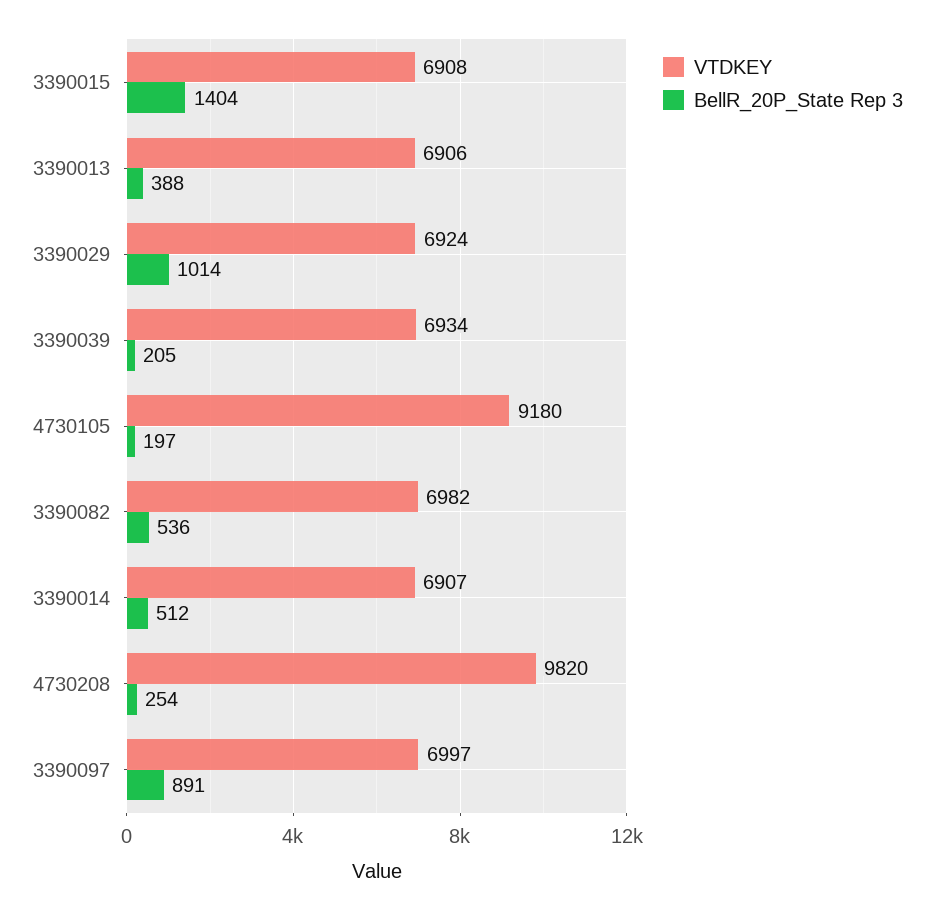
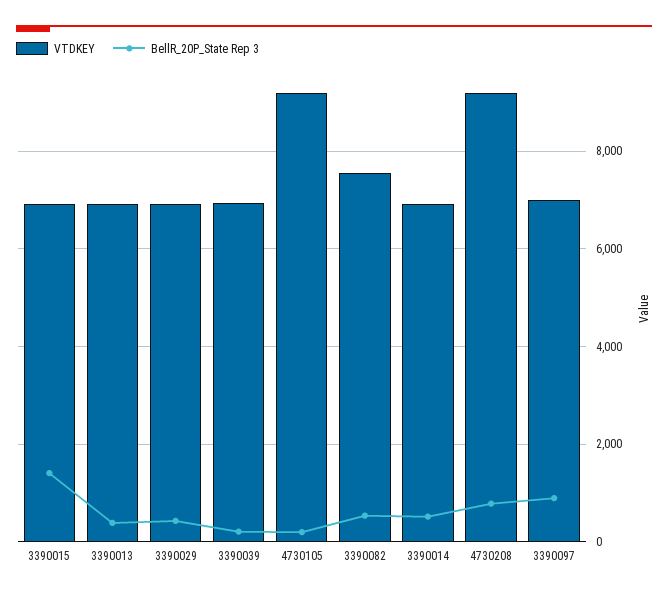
BellR_20P_State Rep 3, 3390029: 1014 -> 400
VTDKEY, 3390082: 6982 -> 7600
VTDKEY, 4730208: 9820 -> 9200
BellR_20P_State Rep 3, 4730208: 254 -> 800

